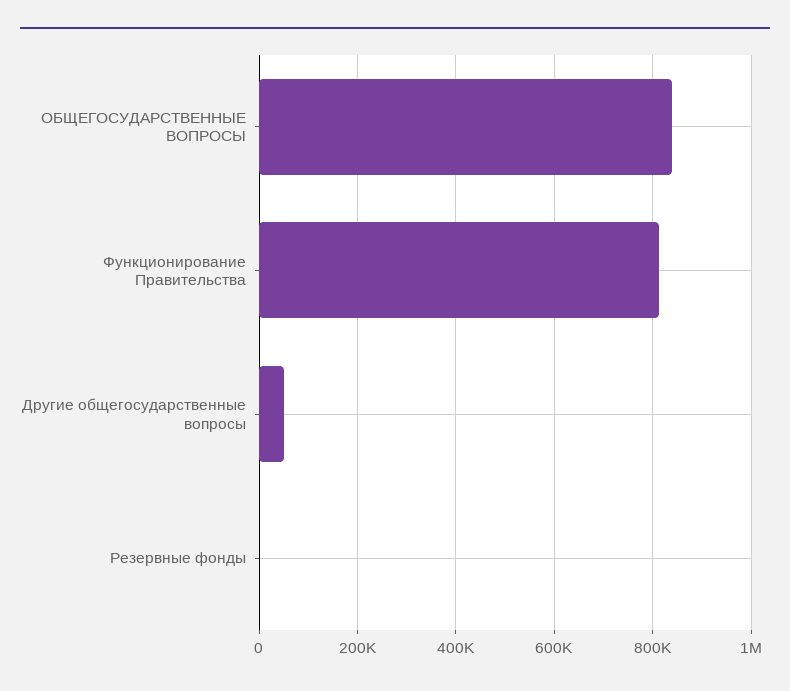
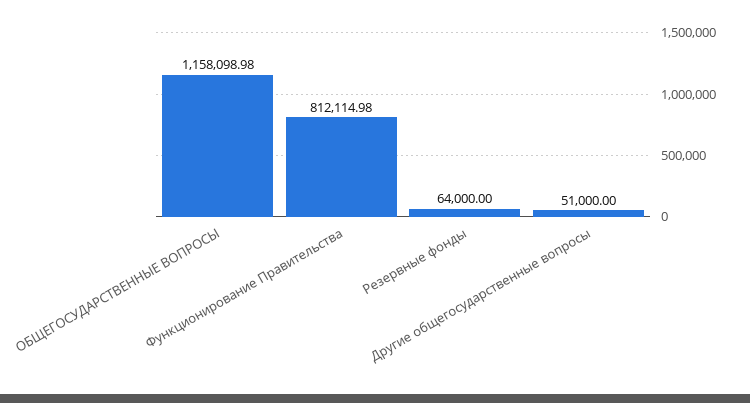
ОБЩЕГОСУДАРСТВЕННЫЕ ВОПРОСЫ: 840000 -> 1158098.98
Резервные фонды: 0 -> 64000

